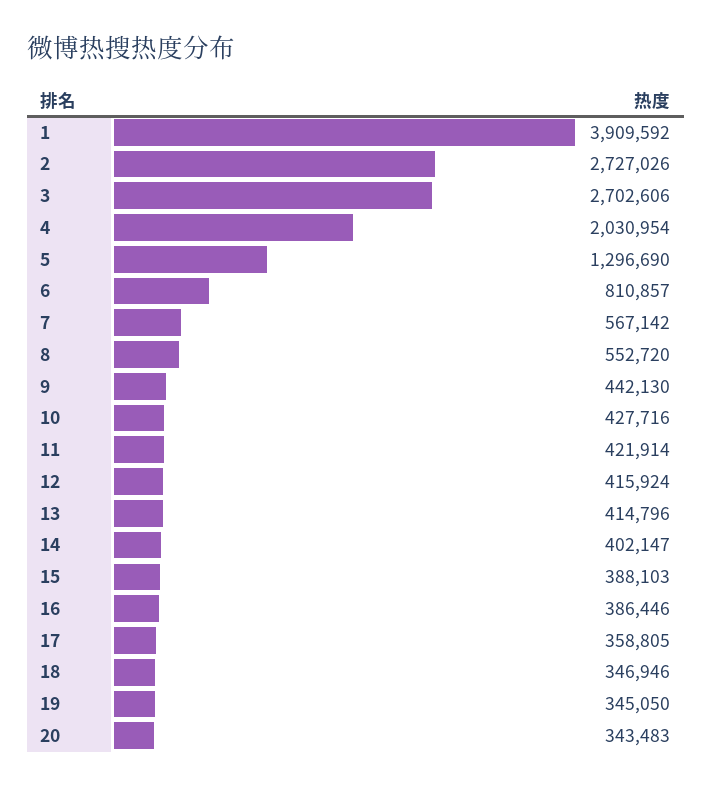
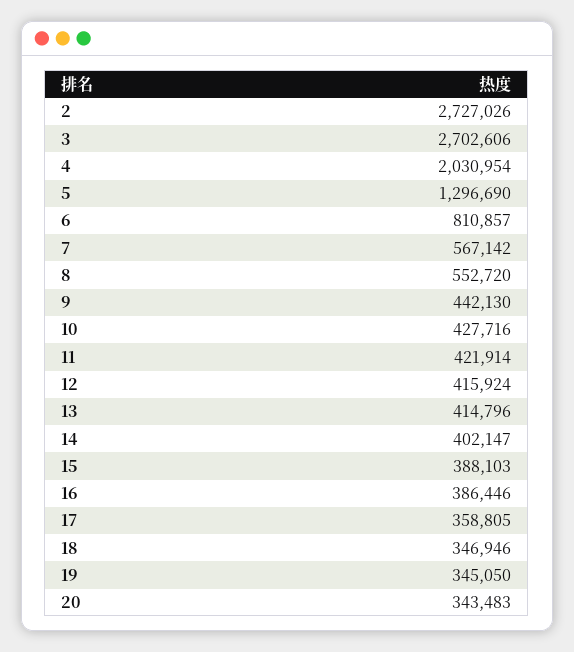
1: 3909592 -> none

